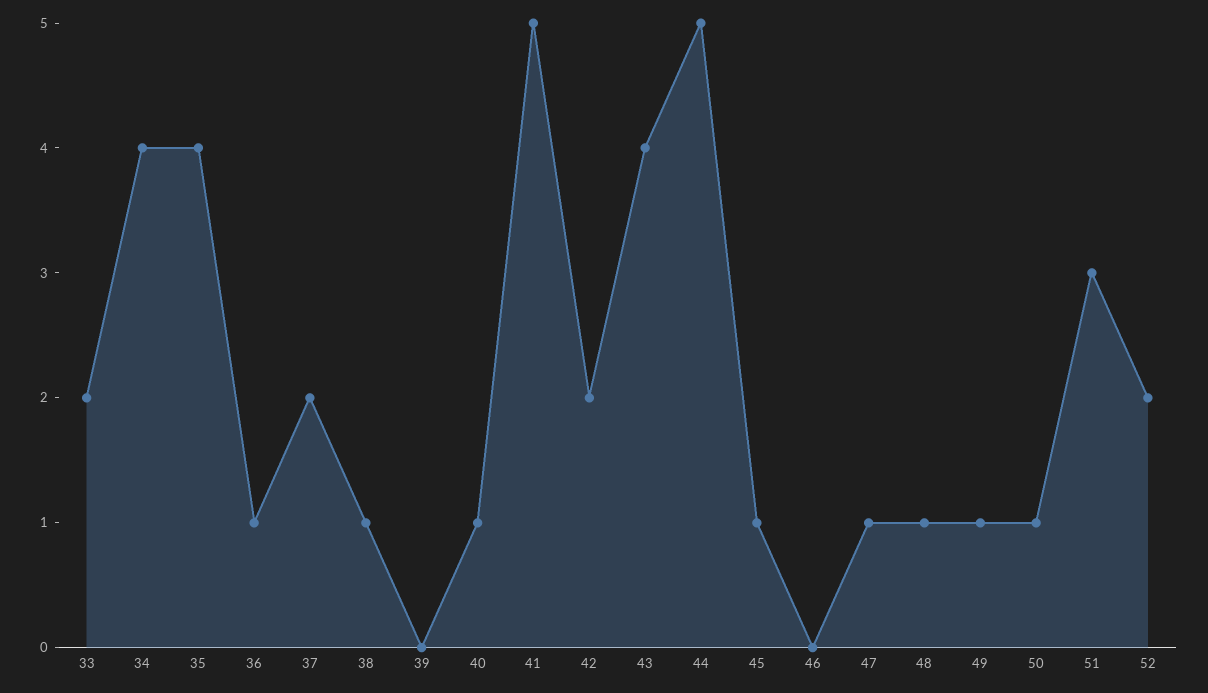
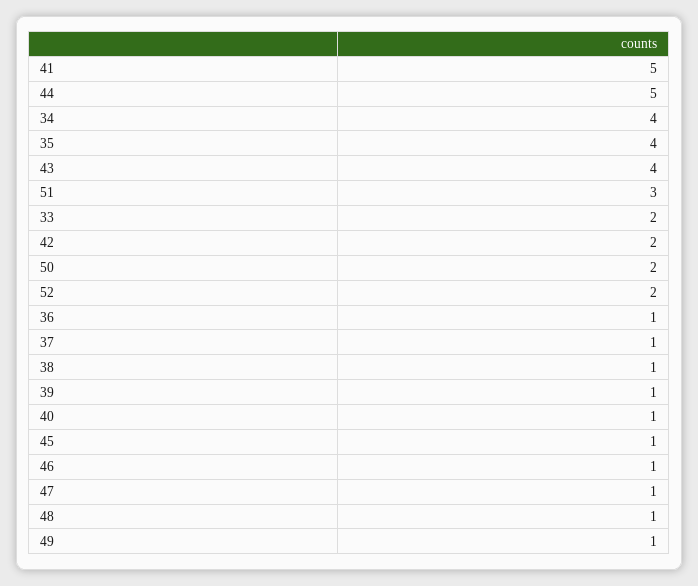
37: 2 -> 1
39: 0 -> 1
46: 0 -> 1
50: 1 -> 2

